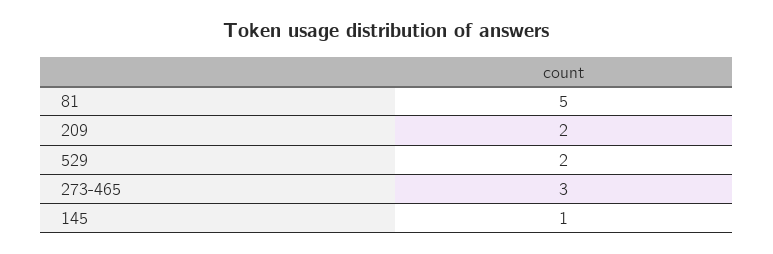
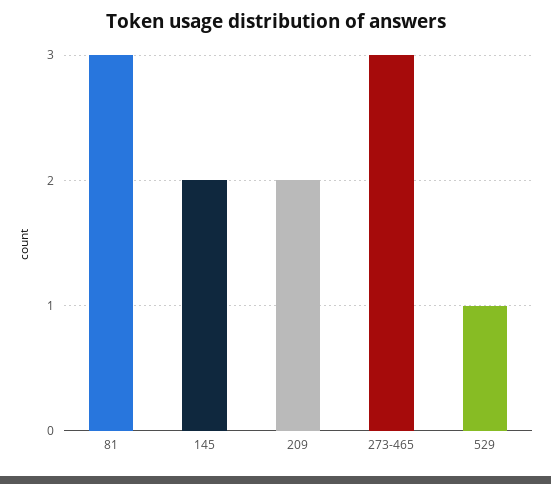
81: 5 -> 3
529: 2 -> 1
145: 1 -> 2

